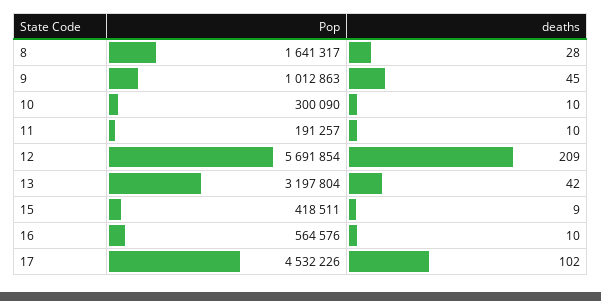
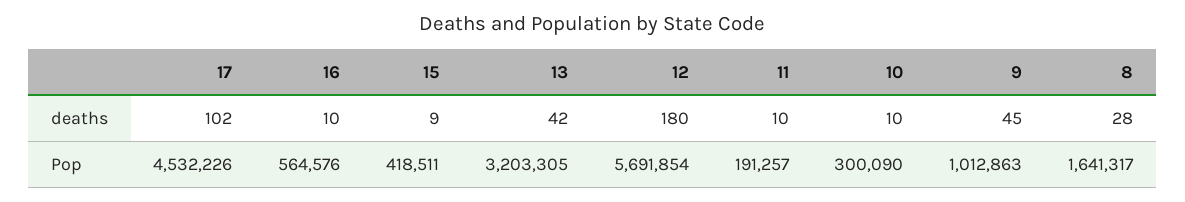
deaths, 12: 209 -> 180
Pop, 13: 3197804 -> 3203305

